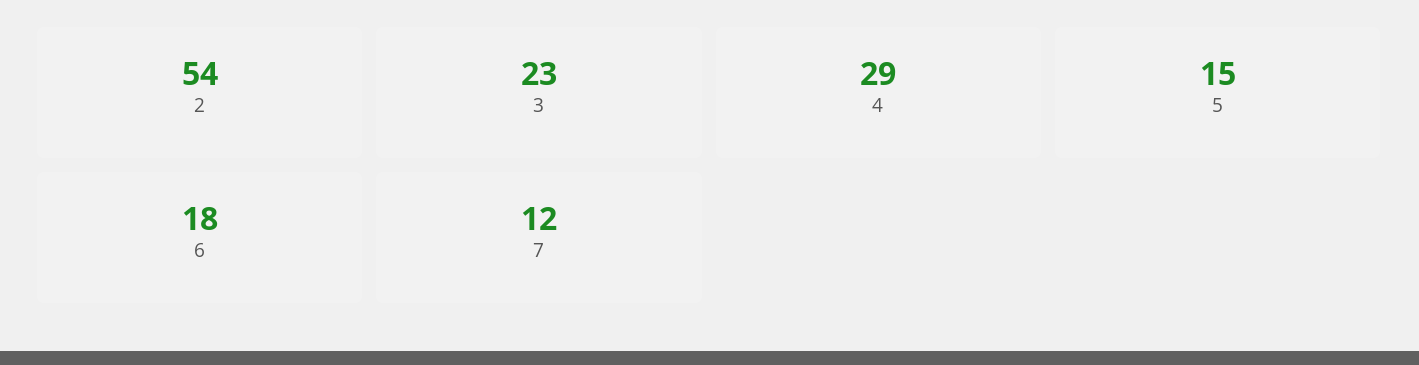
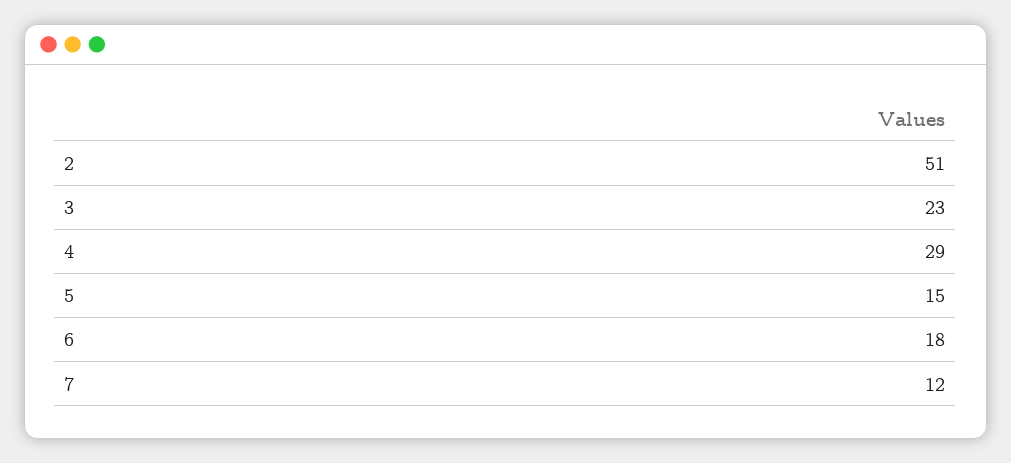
2: 54 -> 51

